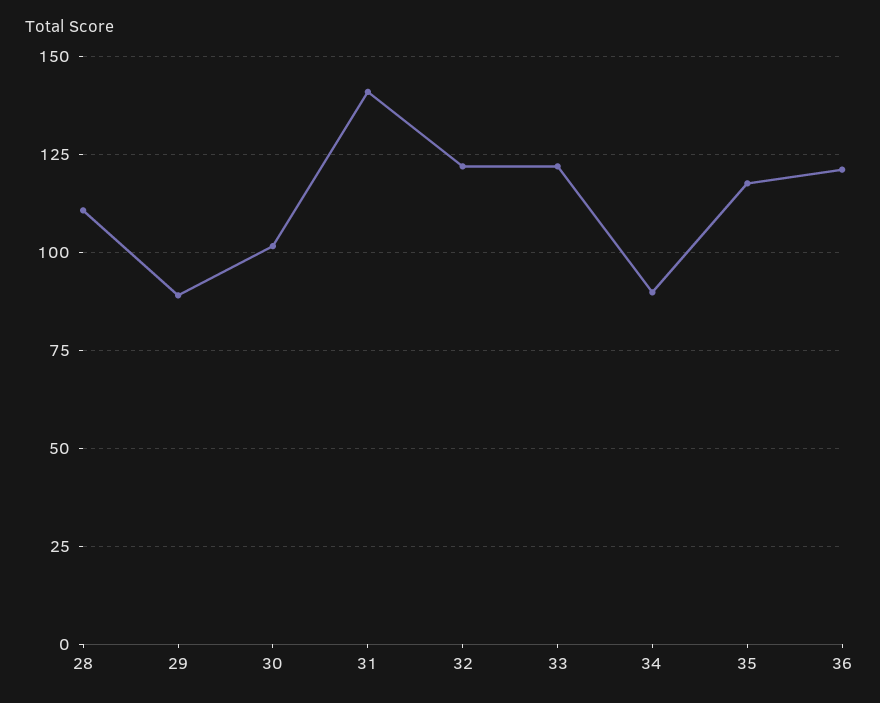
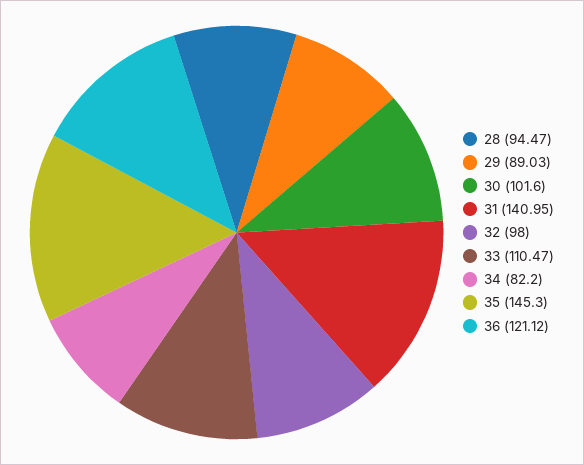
28: 110 -> 94.47
32: 122.5 -> 98
33: 122.5 -> 110.47
34: 90 -> 82.2
35: 117.5 -> 145.3

